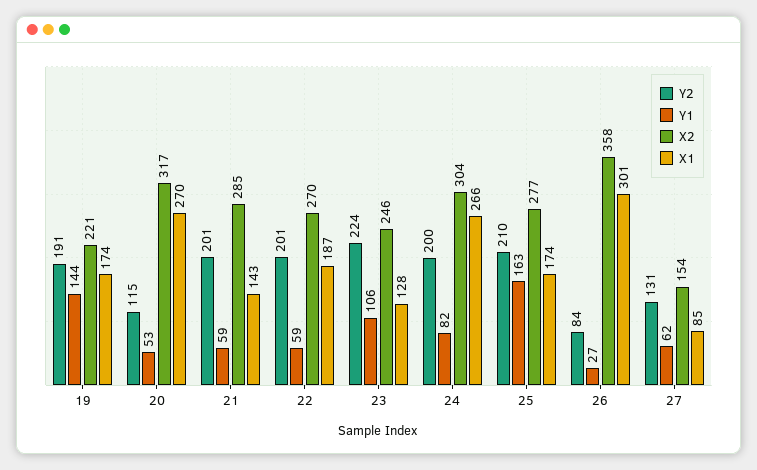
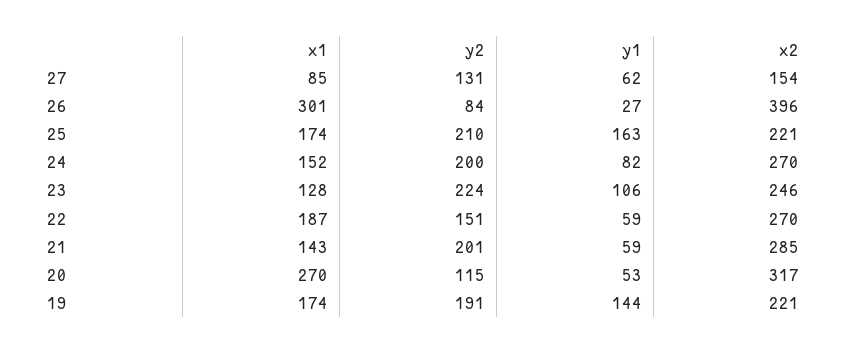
Y2, 22: 201 -> 151
X2, 24: 304 -> 270
X1, 24: 266 -> 152
X2, 25: 277 -> 221
X2, 26: 358 -> 396

